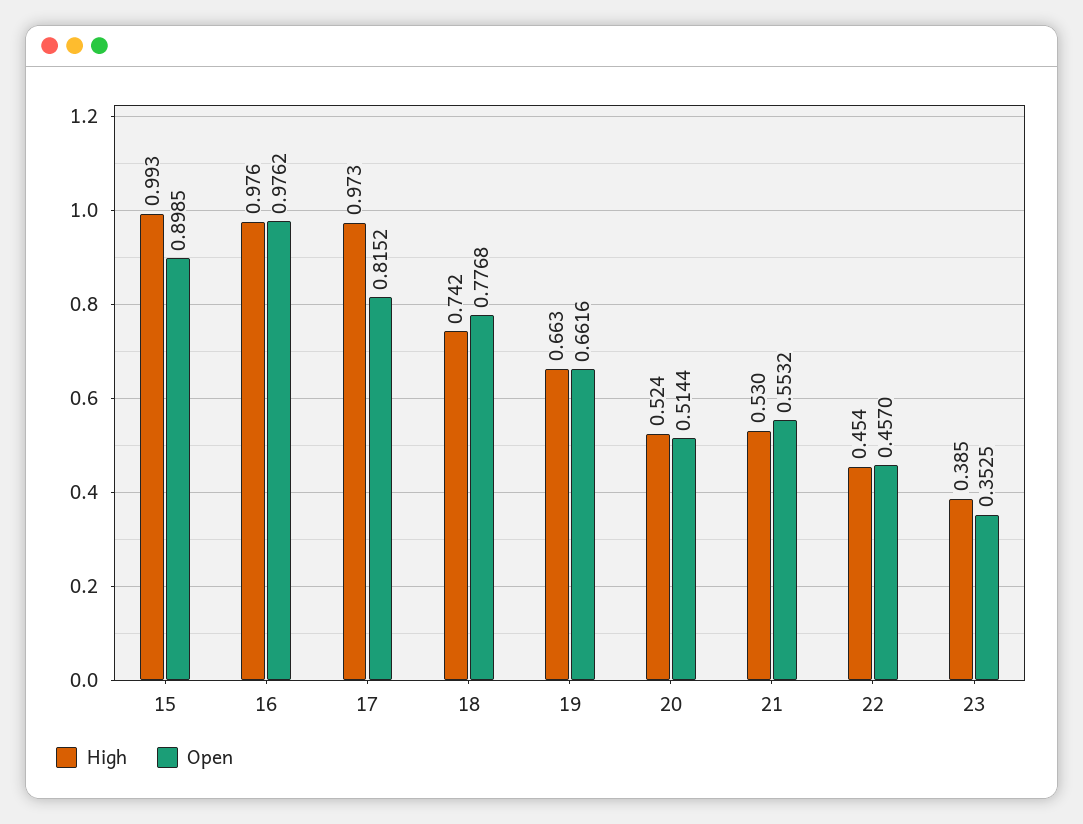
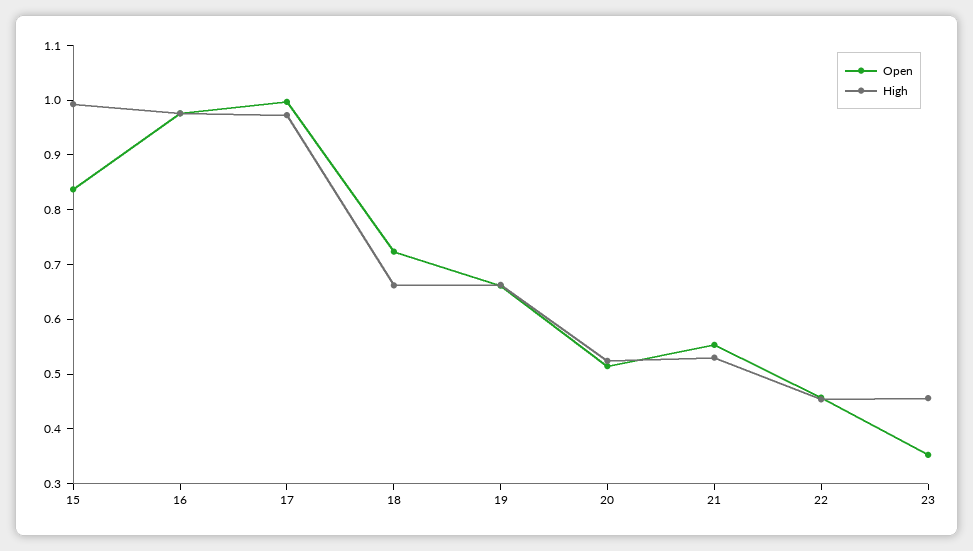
Open, 15: 0.8985 -> 0.84
Open, 17: 0.8152 -> 1
High, 18: 0.742 -> 0.66
Open, 18: 0.7768 -> 0.72
High, 23: 0.385 -> 0.46

